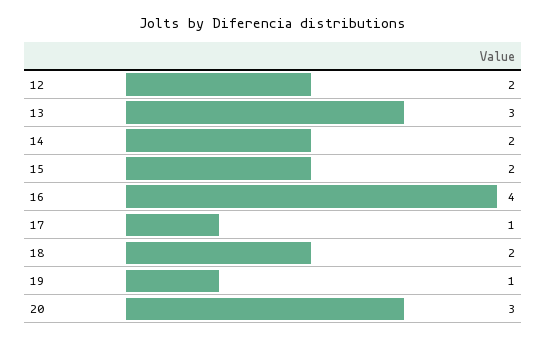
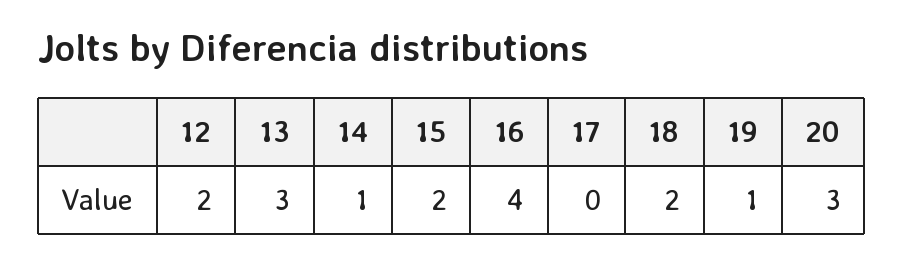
14: 2 -> 1
17: 1 -> 0

